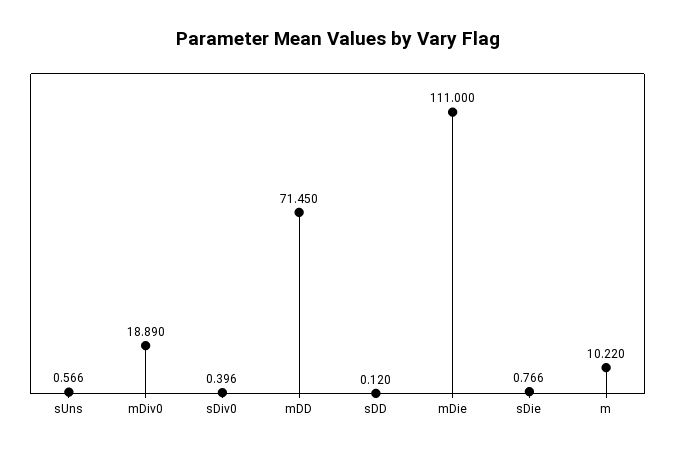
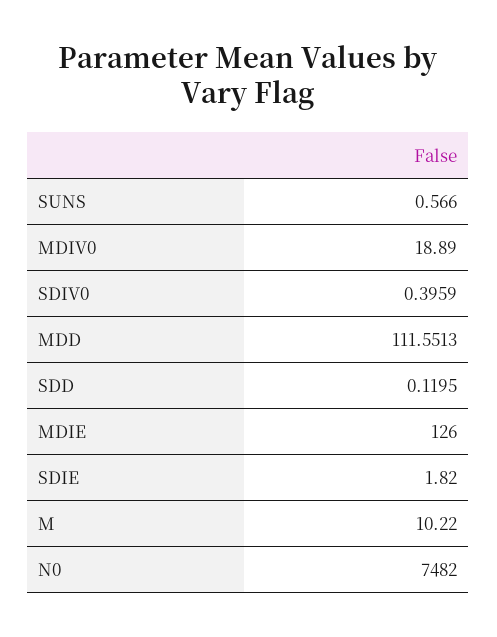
mDD: 71.45 -> 111.5513
mDie: 111 -> 126
sDie: 0.766 -> 1.82
N0: none -> 7482

